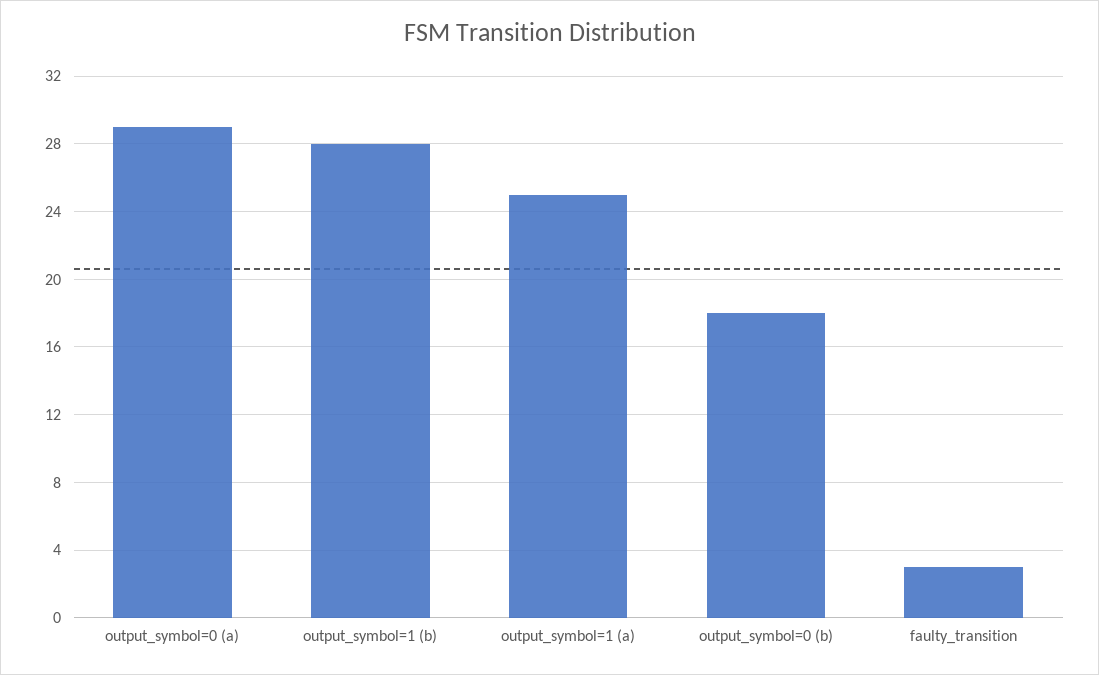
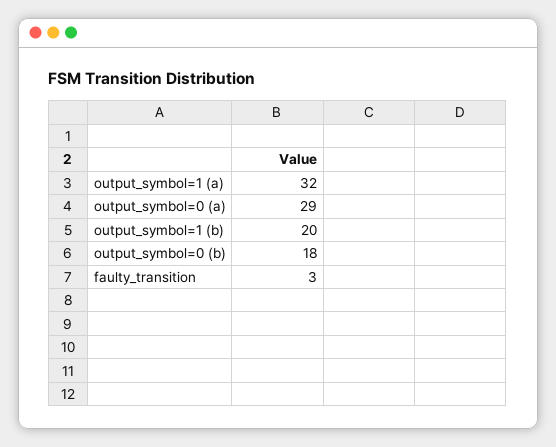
output_symbol=1 (b): 28 -> 20
output_symbol=1 (a): 25 -> 32

